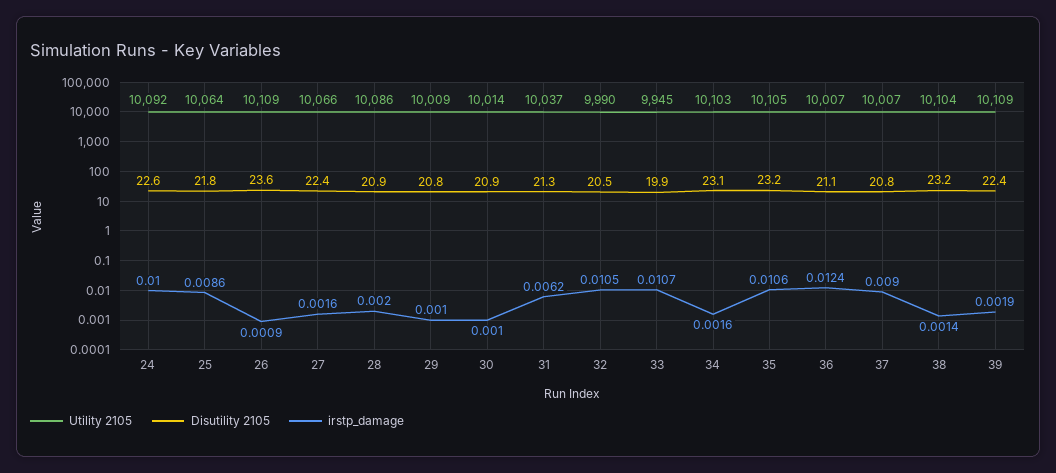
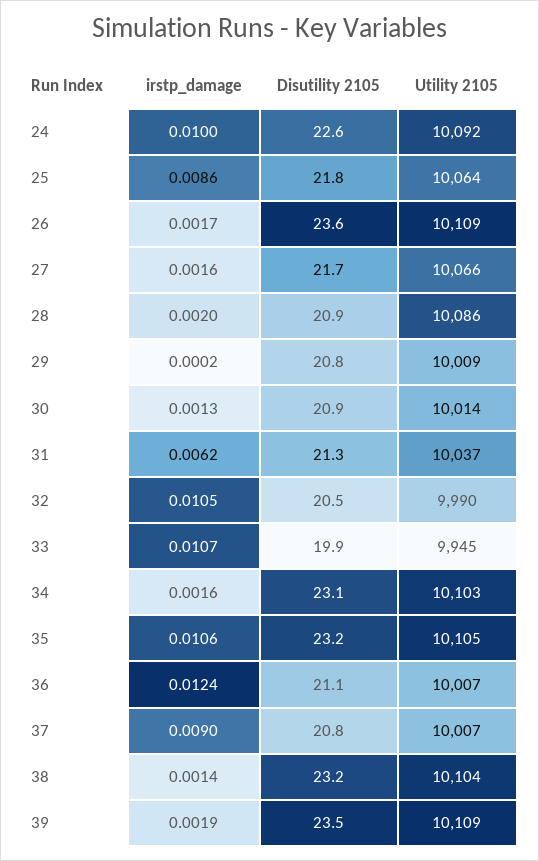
irstp_damage, 26: 0.0009 -> 0.0017
Disutility 2105, 27: 22.4 -> 21.7
irstp_damage, 29: 0.001 -> 0.0002
irstp_damage, 30: 0.001 -> 0.0013
Disutility 2105, 39: 22.4 -> 23.5

